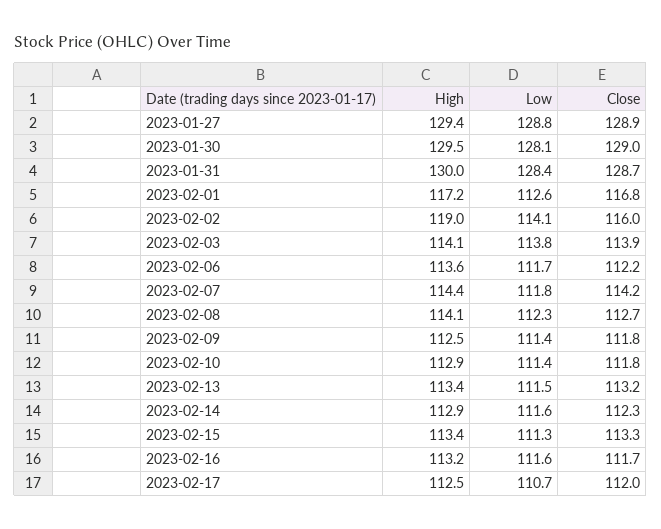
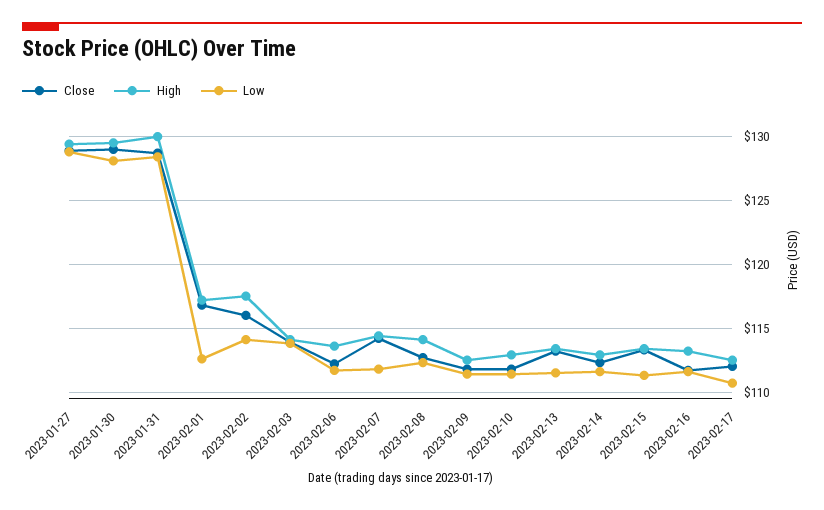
High, 2023-02-02: 119 -> 117.5

